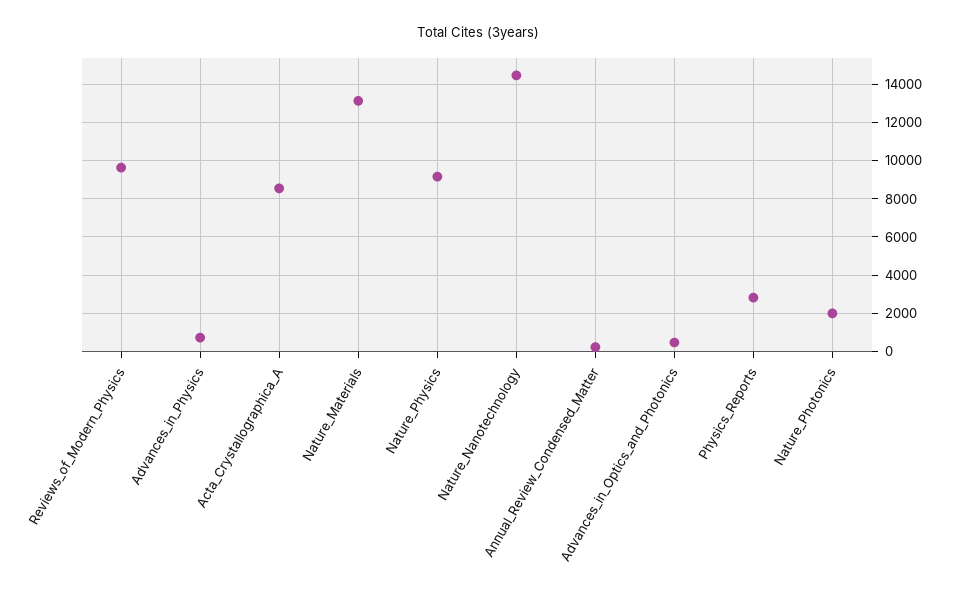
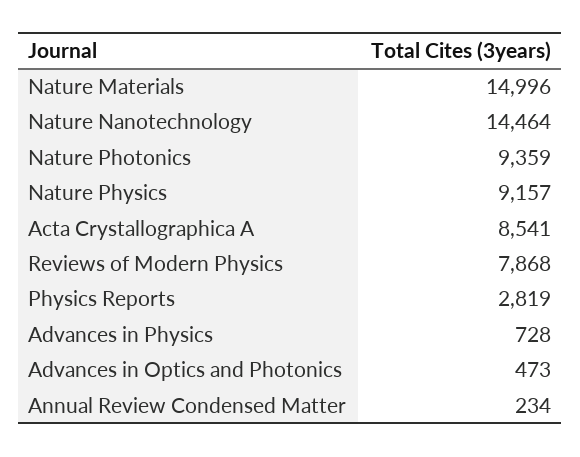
Reviews_of_Modern_Physics: 9500 -> 7868
Nature_Materials: 13000 -> 14996
Nature_Photonics: 2000 -> 9359

